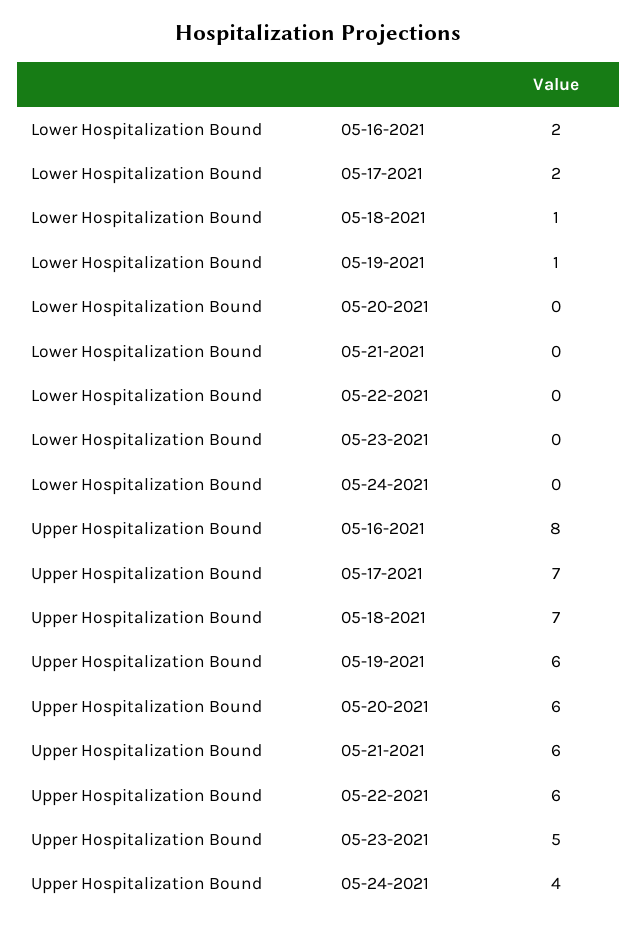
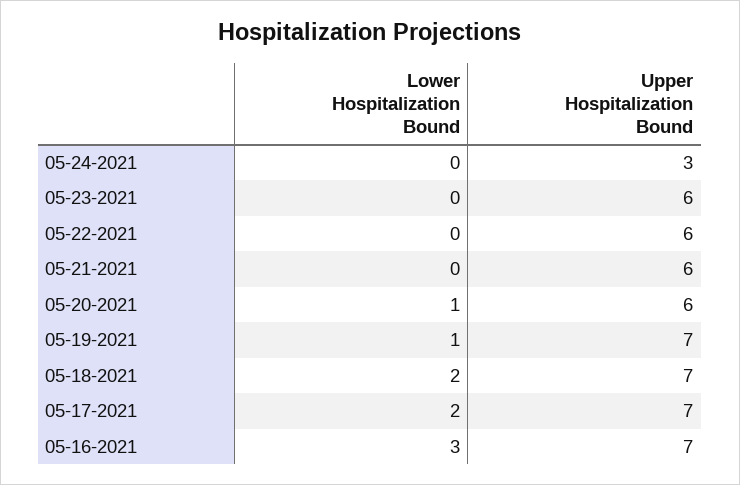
Lower Hospitalization Bound, 05-16-2021: 2 -> 3
Lower Hospitalization Bound, 05-18-2021: 1 -> 2
Lower Hospitalization Bound, 05-20-2021: 0 -> 1
Upper Hospitalization Bound, 05-16-2021: 8 -> 7
Upper Hospitalization Bound, 05-19-2021: 6 -> 7
Upper Hospitalization Bound, 05-23-2021: 5 -> 6
Upper Hospitalization Bound, 05-24-2021: 4 -> 3

